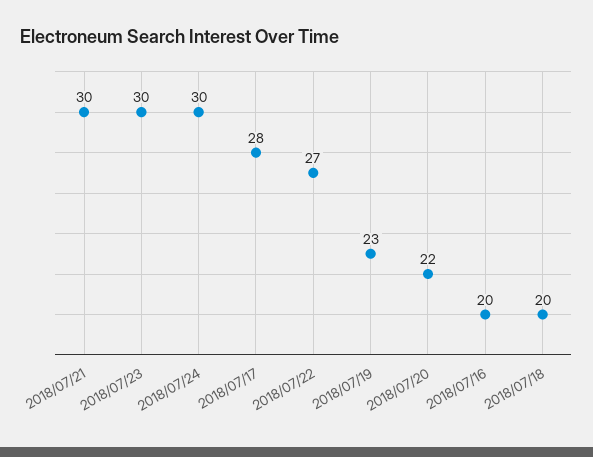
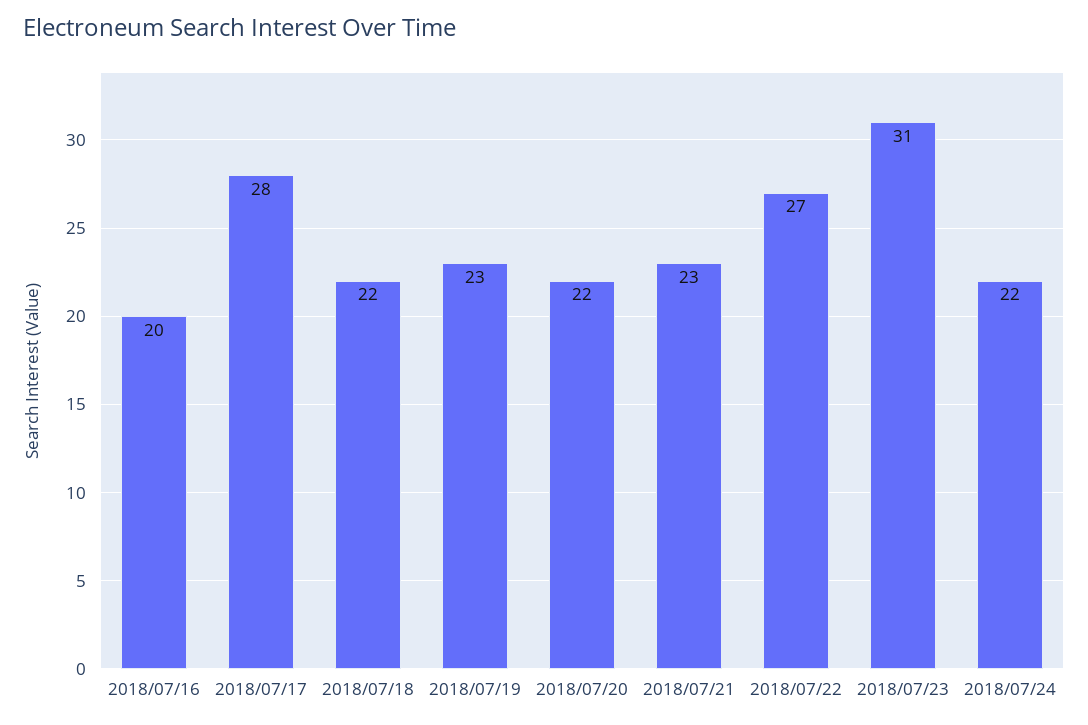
2018/07/21: 30 -> 23
2018/07/23: 30 -> 31
2018/07/24: 30 -> 22
2018/07/18: 20 -> 22

